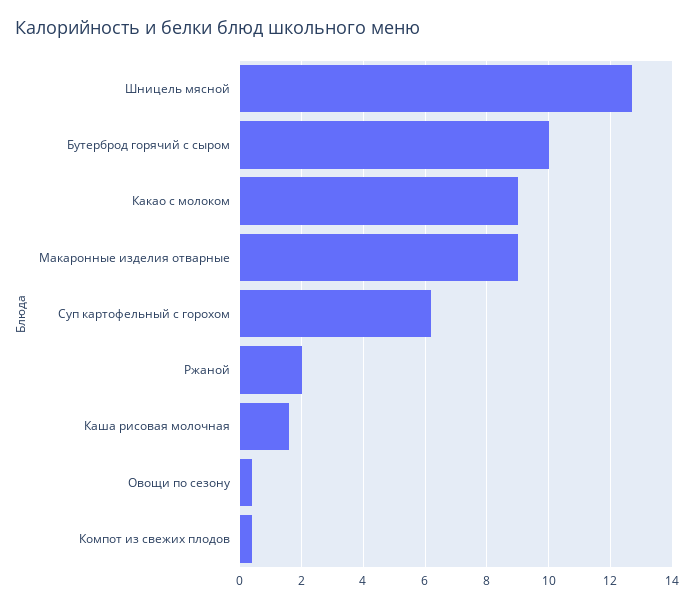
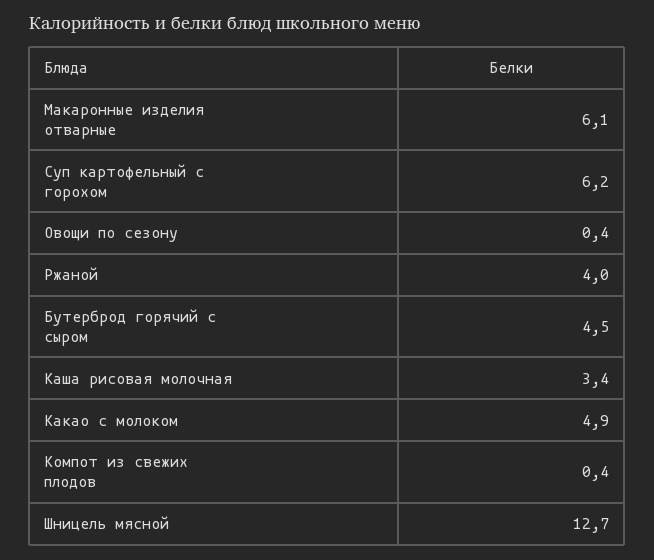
Бутерброд горячий с сыром: 10 -> 4.5
Какао с молоком: 9 -> 4.9
Макаронные изделия отварные: 9 -> 6.1
Ржаной: 2 -> 4
Каша рисовая молочная: 1.5 -> 3.4

